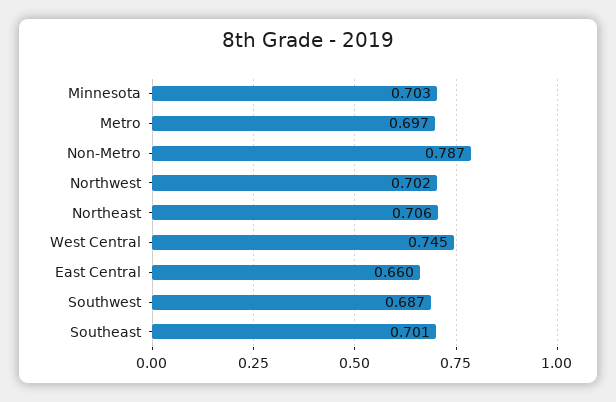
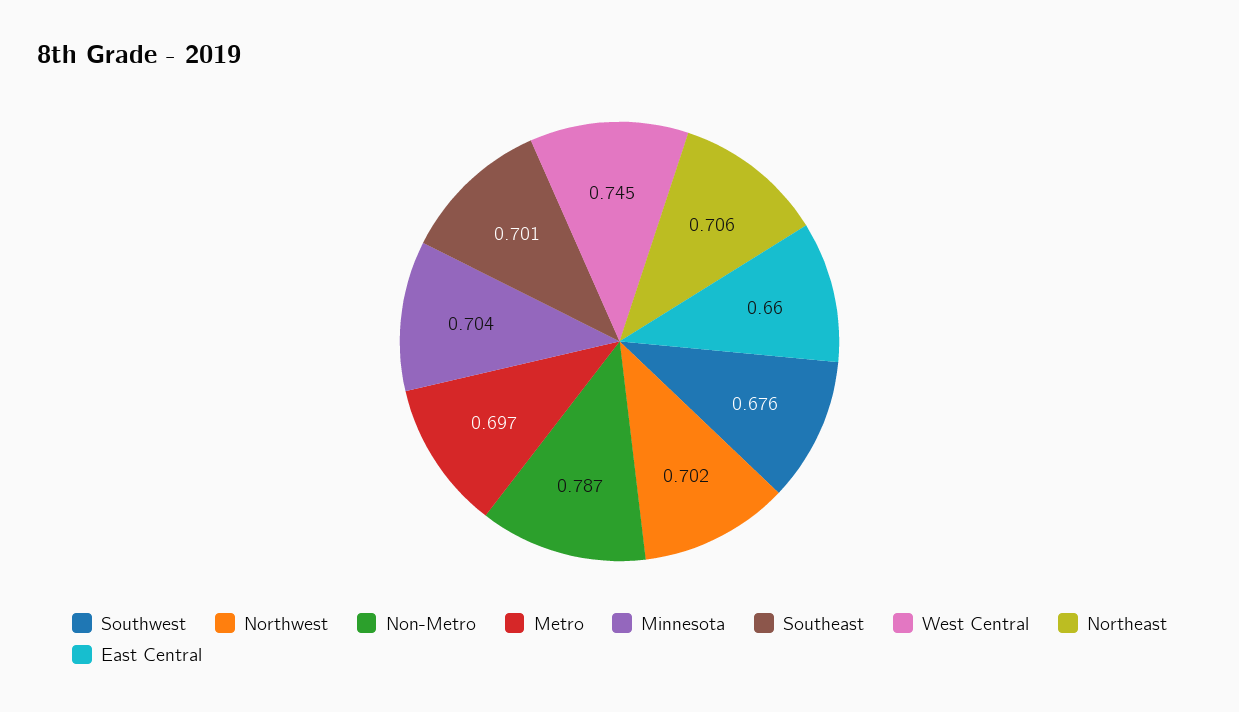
Minnesota: 0.703 -> 0.704
Southwest: 0.687 -> 0.676

